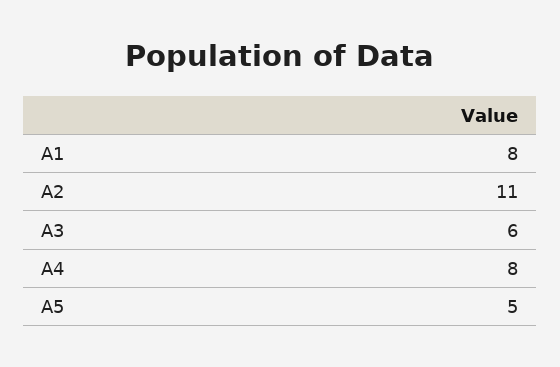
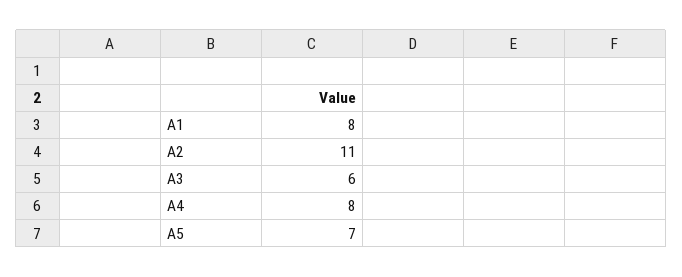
A5: 5 -> 7

